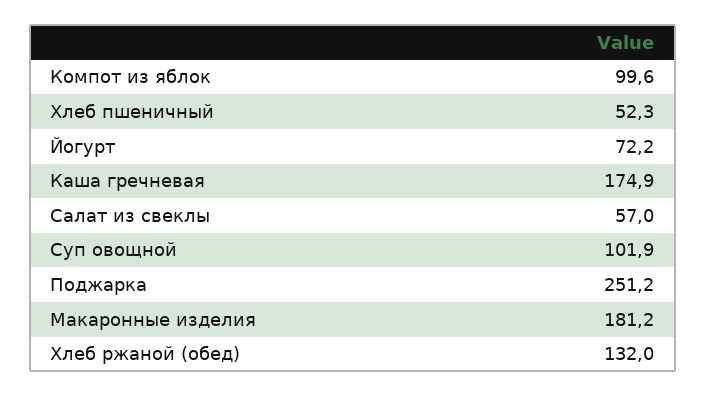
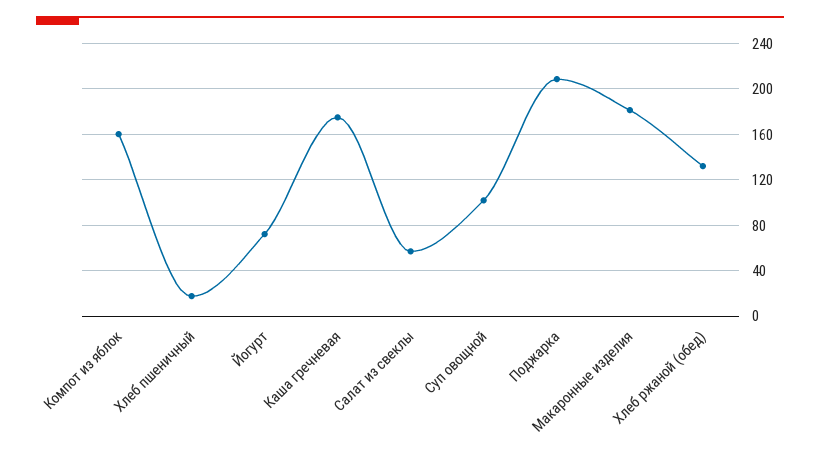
Компот из яблок: 99.6 -> 160
Хлеб пшеничный: 52.3 -> 20
Поджарка: 251.2 -> 210

